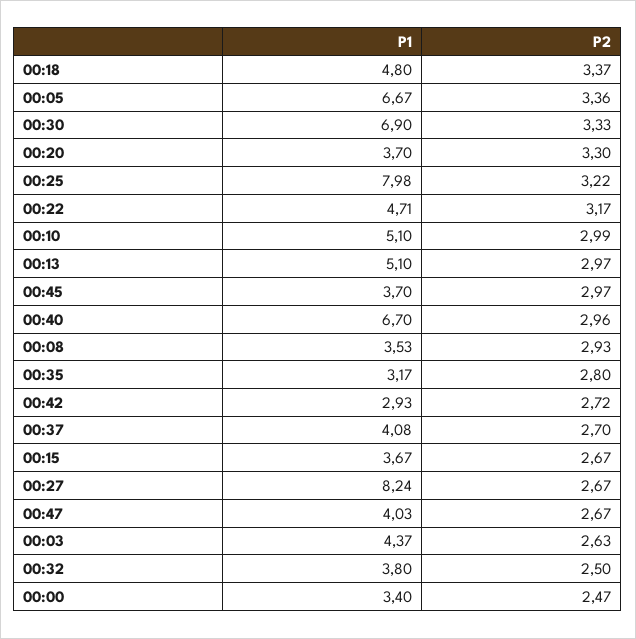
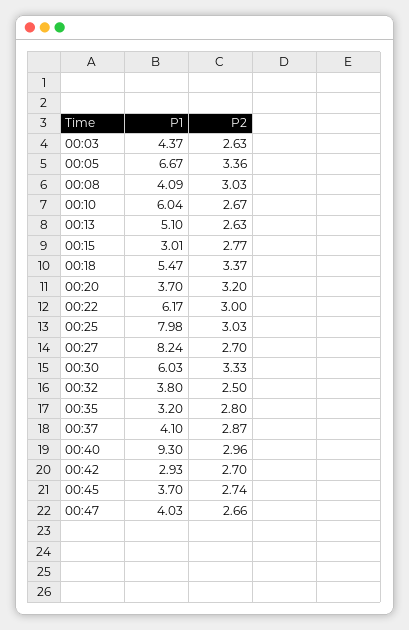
P1, 00:18: 4.8 -> 5.47
P1, 00:30: 6.9 -> 6.03
P2, 00:20: 3.3 -> 3.2
P2, 00:25: 3.22 -> 3.03
P1, 00:22: 4.71 -> 6.17
P2, 00:22: 3.17 -> 3
P1, 00:10: 5.1 -> 6.04
P2, 00:10: 2.99 -> 2.67
P2, 00:13: 2.97 -> 2.63
P2, 00:45: 2.97 -> 2.74
P1, 00:40: 6.7 -> 9.3
P1, 00:08: 3.53 -> 4.09
P2, 00:08: 2.93 -> 3.03
P1, 00:35: 3.17 -> 3.2
P2, 00:42: 2.72 -> 2.7
P1, 00:37: 4.08 -> 4.1
P2, 00:37: 2.7 -> 2.87
P1, 00:15: 3.67 -> 3.01
P2, 00:15: 2.67 -> 2.77
P2, 00:27: 2.67 -> 2.7
P2, 00:47: 2.67 -> 2.66
P1, 00:00: 3.4 -> none
P2, 00:00: 2.47 -> none

